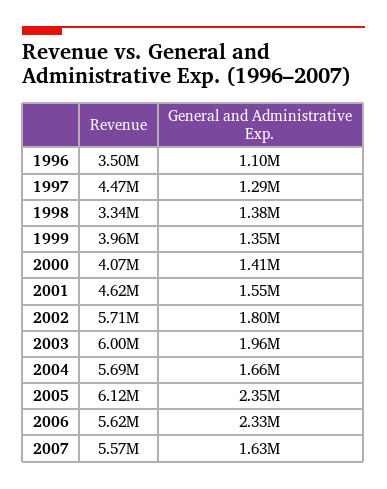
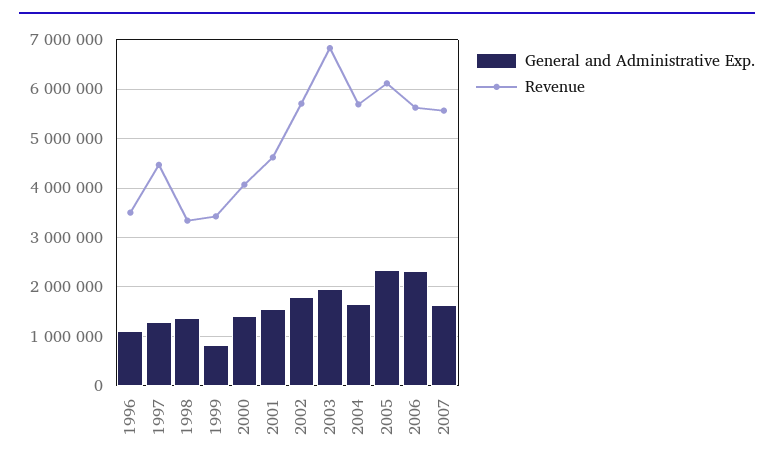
Revenue, 1999: 3960000 -> 3400000
General and Administrative Exp., 1999: 1350000 -> 800000
Revenue, 2003: 6000000 -> 6800000

